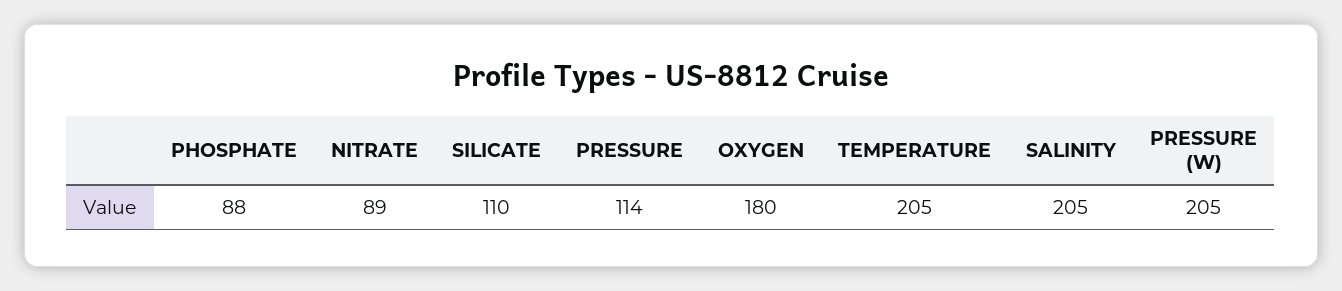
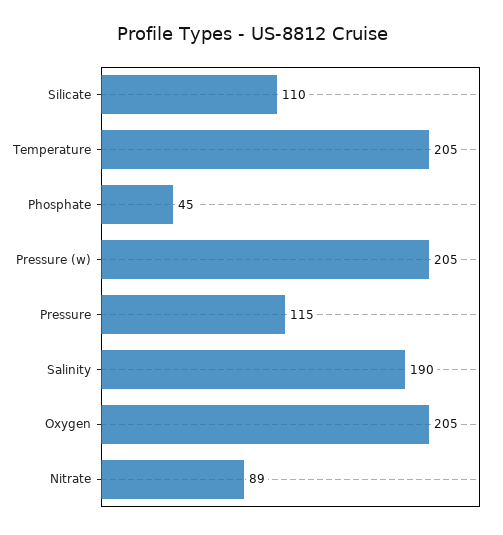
PHOSPHATE: 88 -> 45
PRESSURE: 114 -> 115
OXYGEN: 180 -> 205
SALINITY: 205 -> 190

